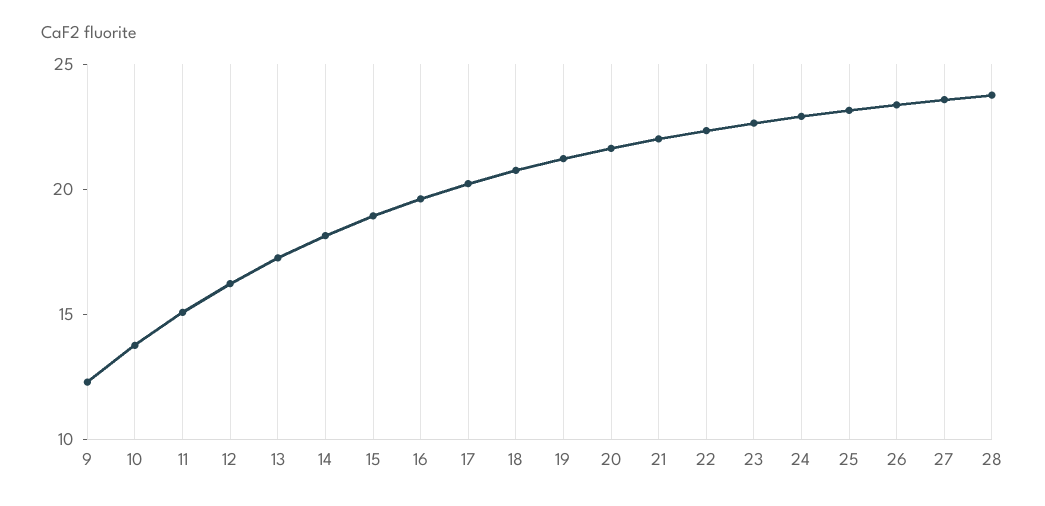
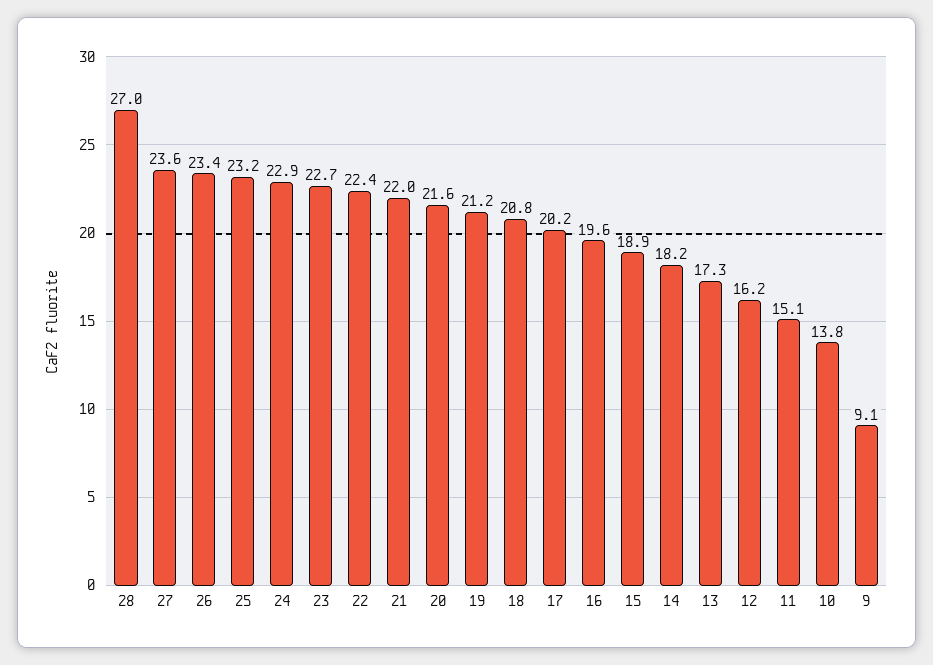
9: 12 -> 9.1
28: 24 -> 27

